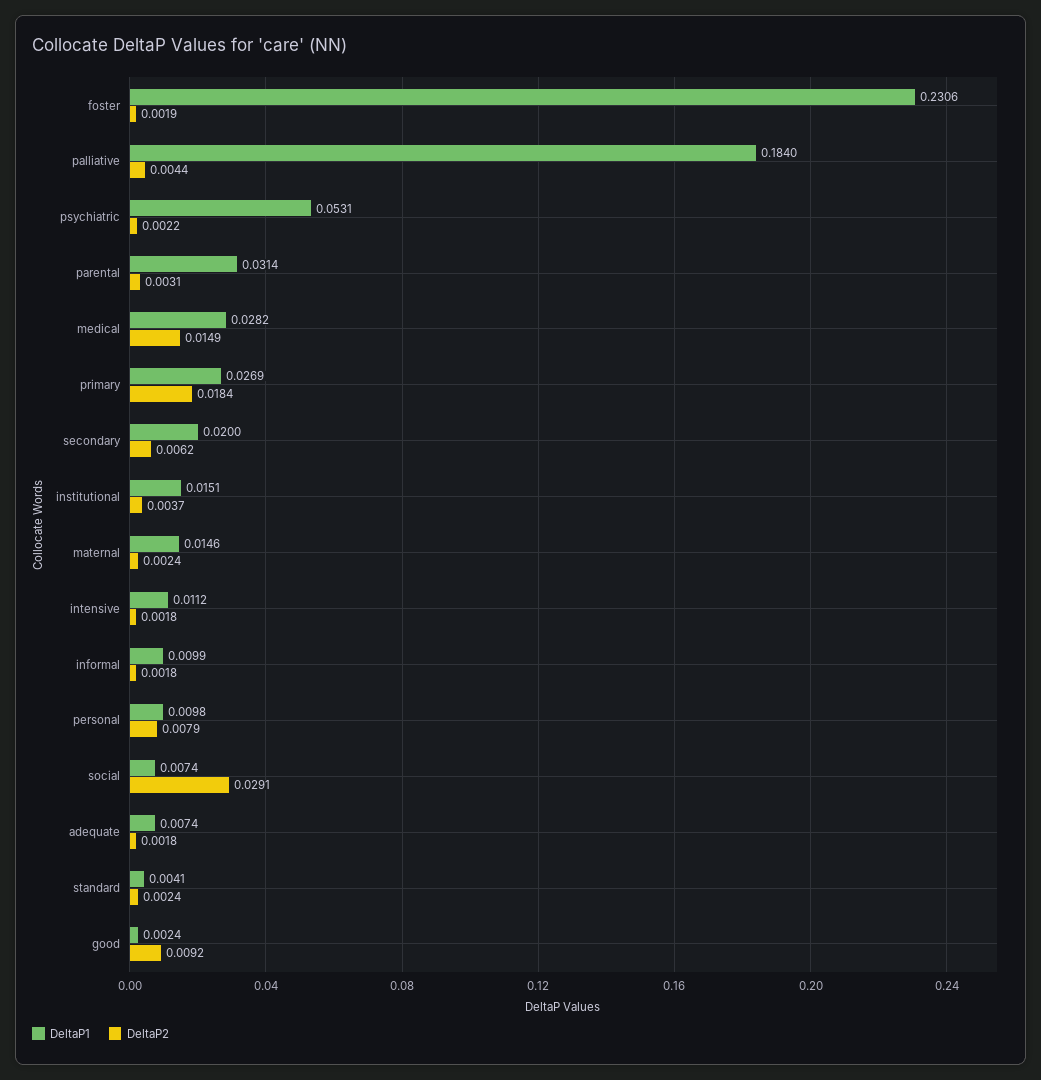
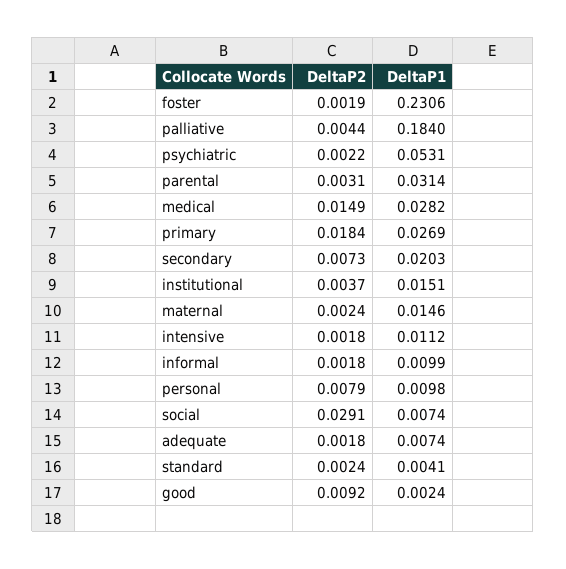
DeltaP1, secondary: 0.02 -> 0.0203
DeltaP2, secondary: 0.0062 -> 0.0073

